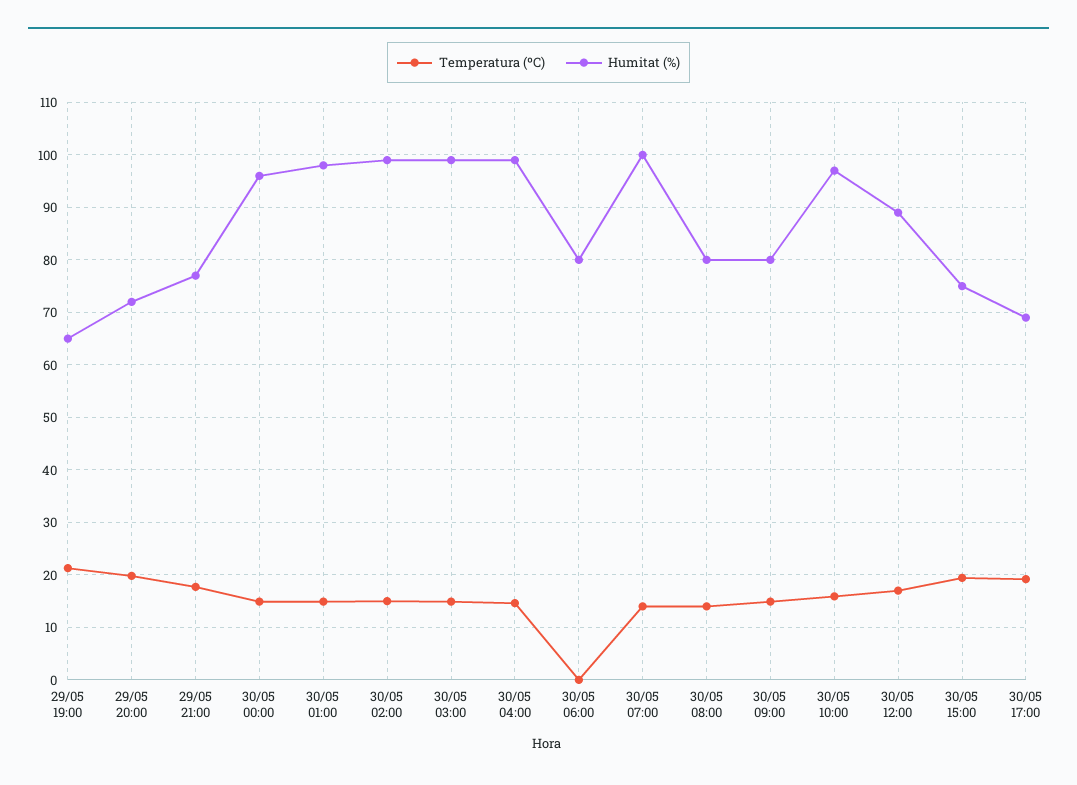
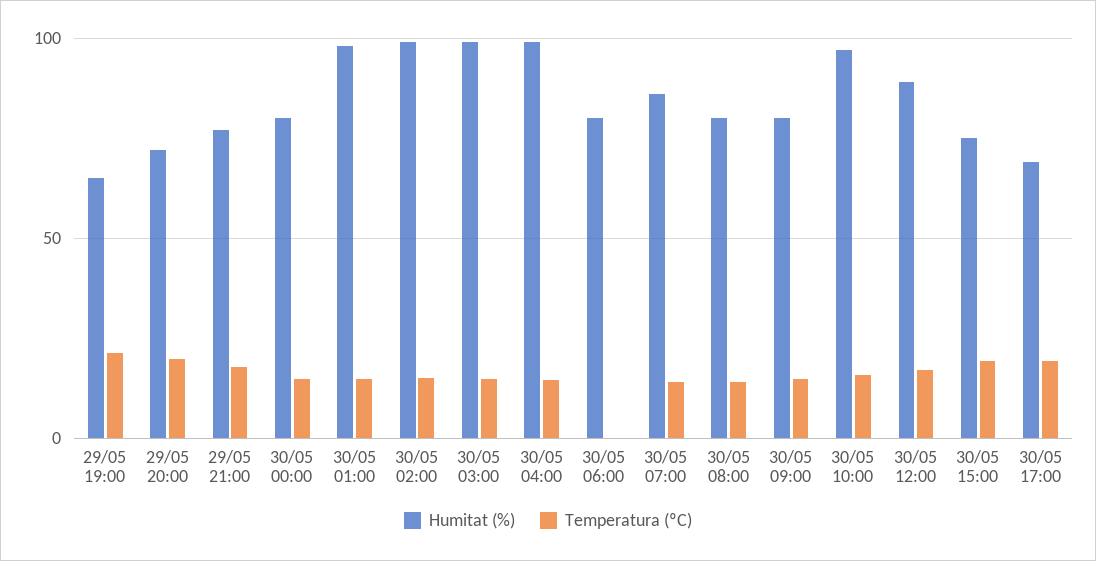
Humitat (%), 30/05 00:00: 96 -> 80
Humitat (%), 30/05 07:00: 100 -> 85

